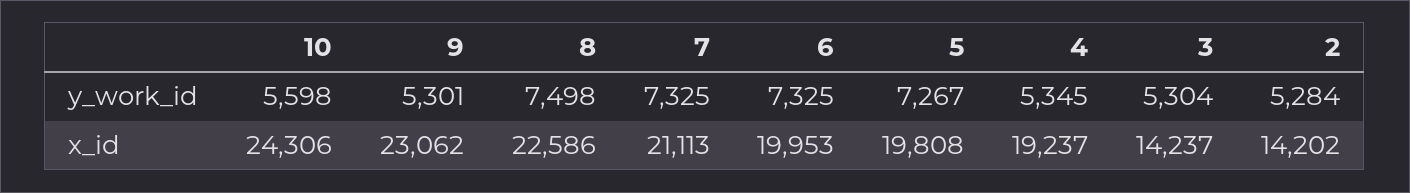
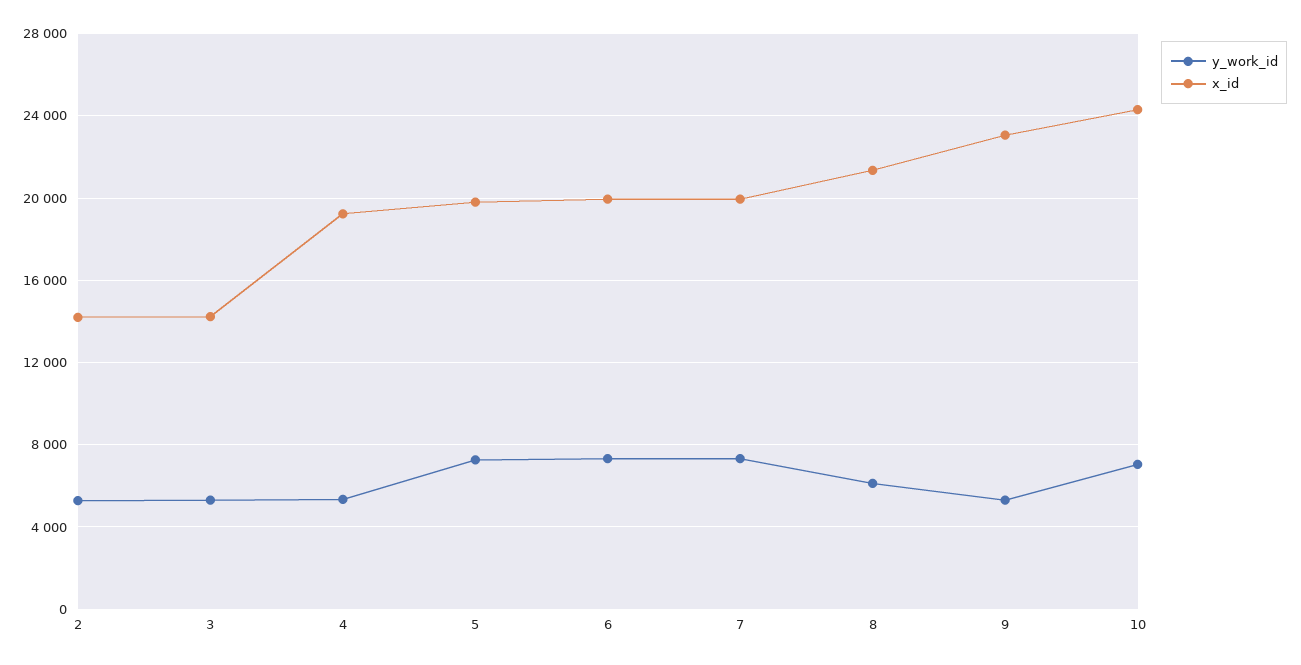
y_work_id, 10: 5598 -> 7000
y_work_id, 8: 7498 -> 6000
x_id, 8: 22586 -> 21500
x_id, 7: 21113 -> 20000

